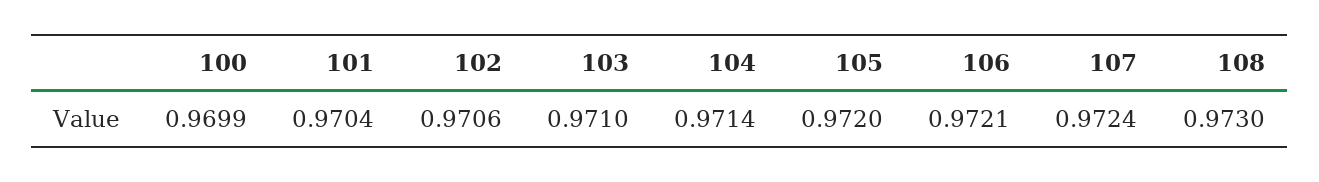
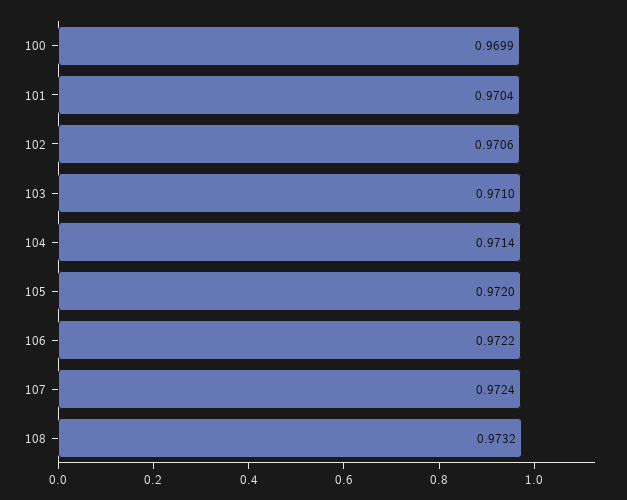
106: 0.9721 -> 0.9722
108: 0.973 -> 0.9732

